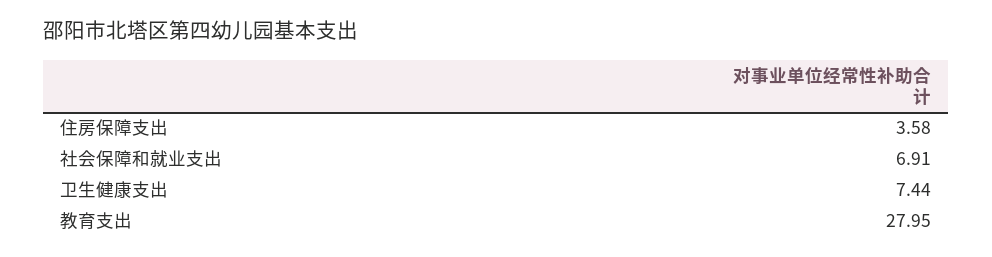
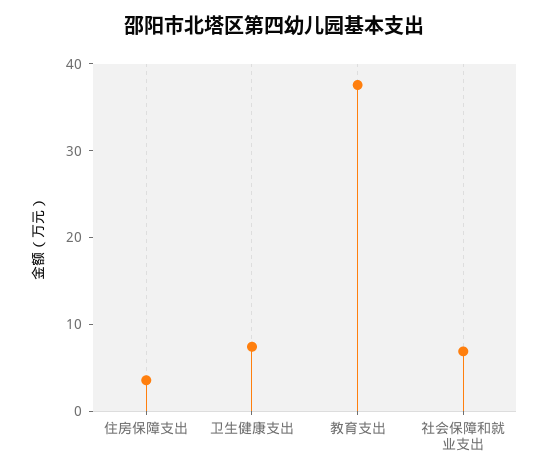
教育支出: 27.95 -> 38

